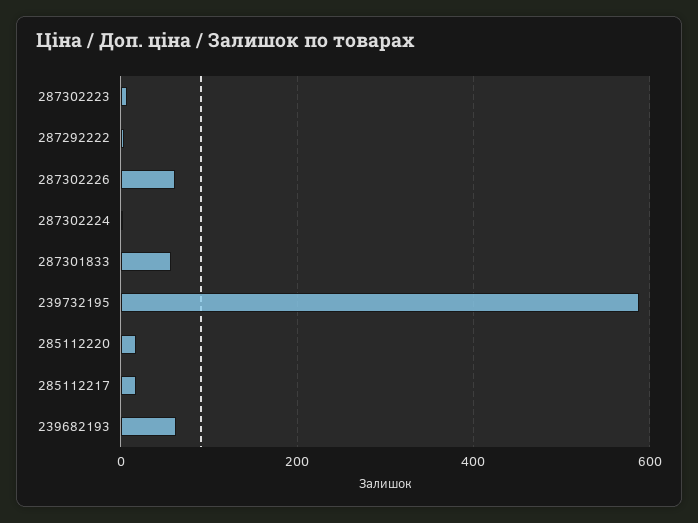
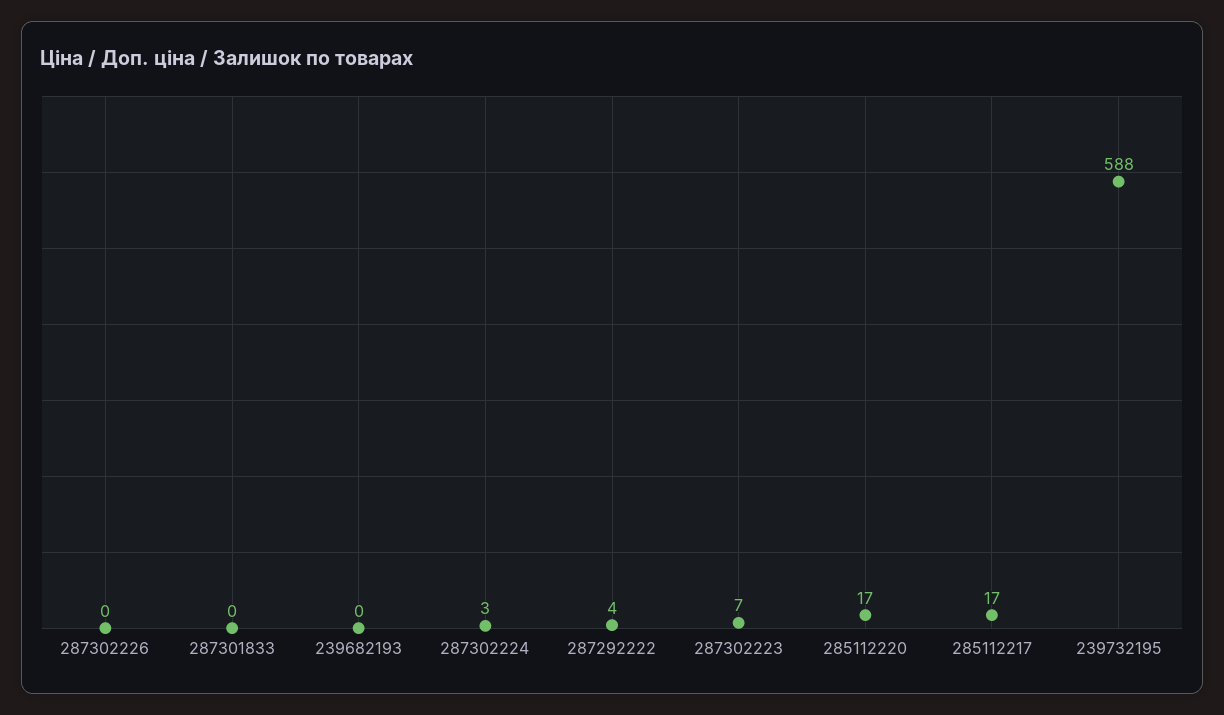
287302226: 60 -> 0
287301833: 60 -> 0
239682193: 60 -> 0

